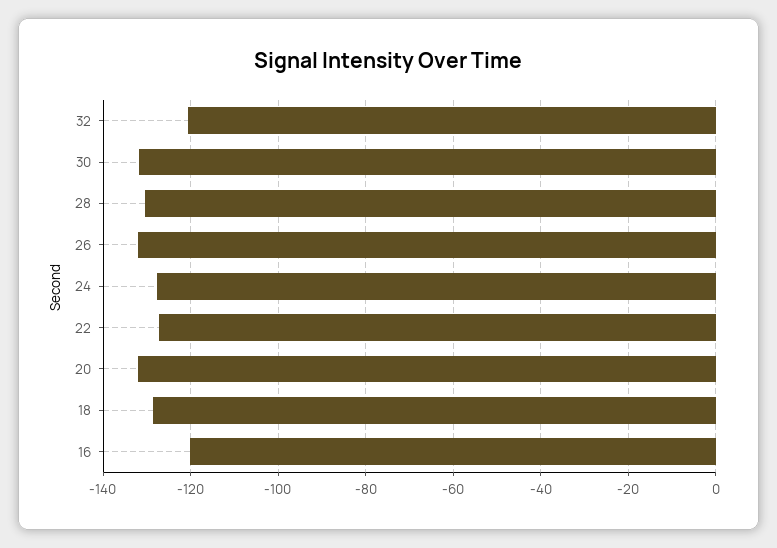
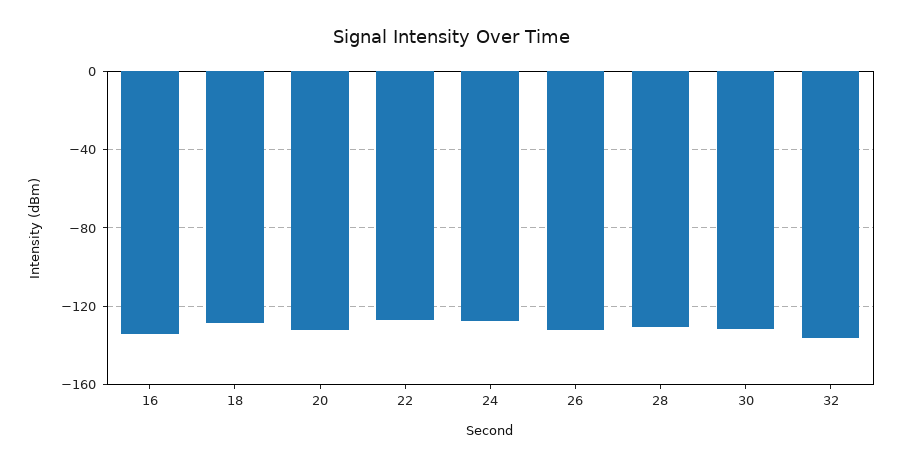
32: -120 -> -135
16: -120 -> -135

